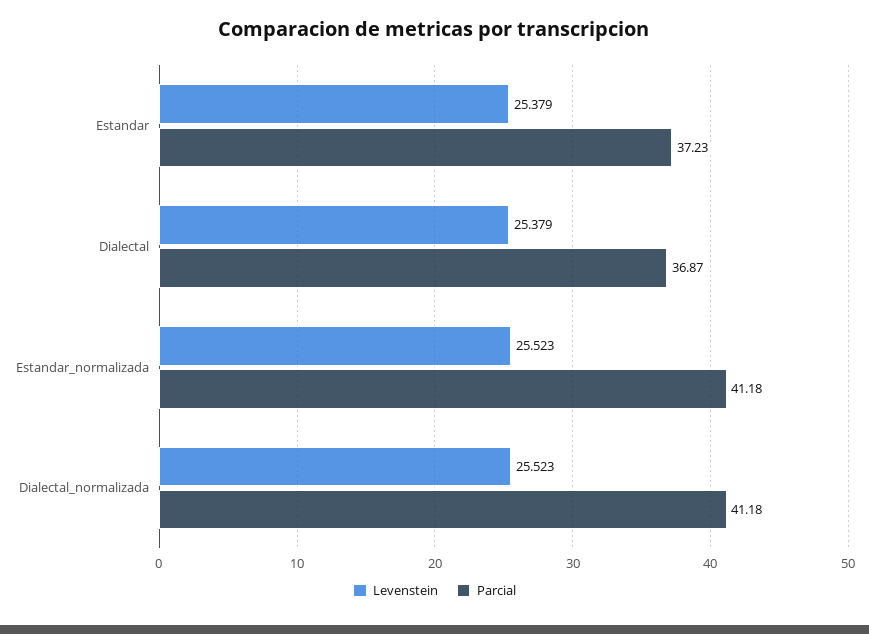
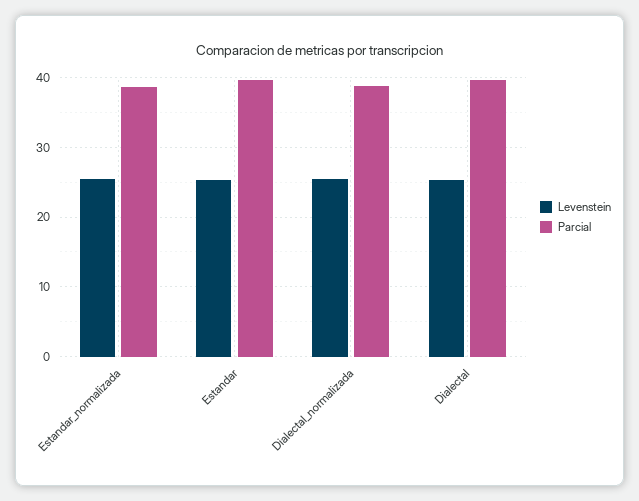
Parcial, Estandar: 37.23 -> 40
Parcial, Dialectal: 36.87 -> 40
Parcial, Estandar_normalizada: 41.18 -> 39
Parcial, Dialectal_normalizada: 41.18 -> 39

